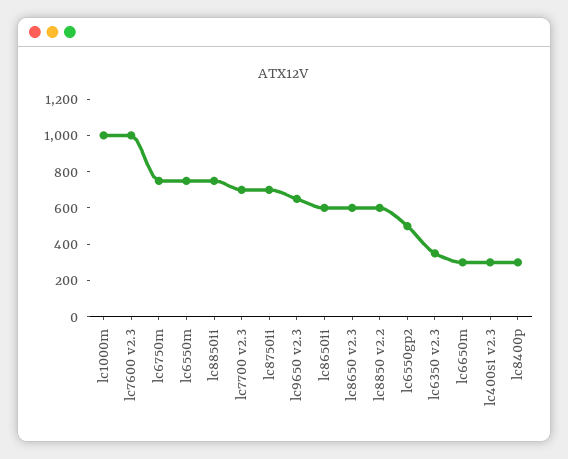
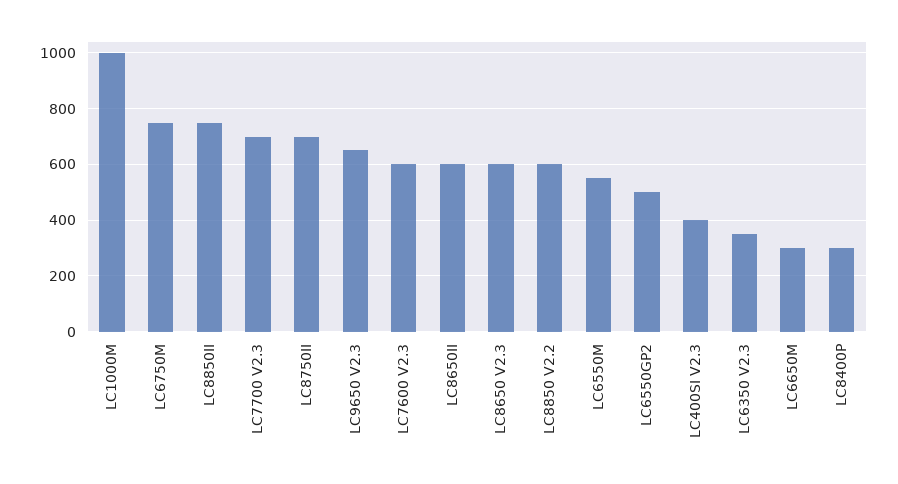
lc7600 v2.3: 1000 -> 600
lc6550m: 750 -> 550
lc400si v2.3: 300 -> 400

